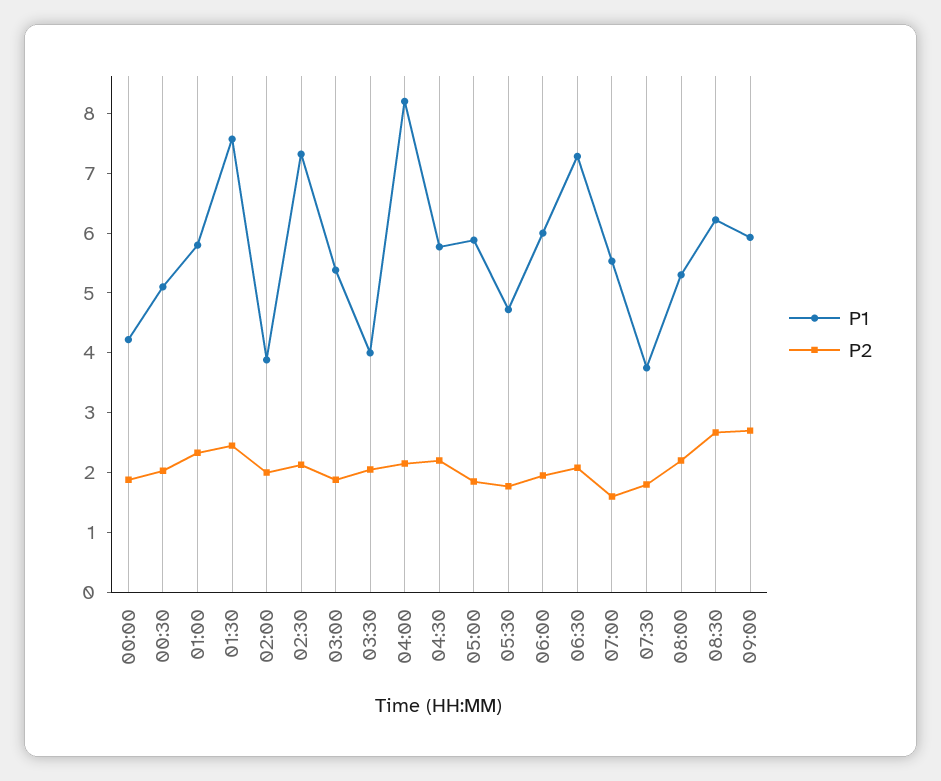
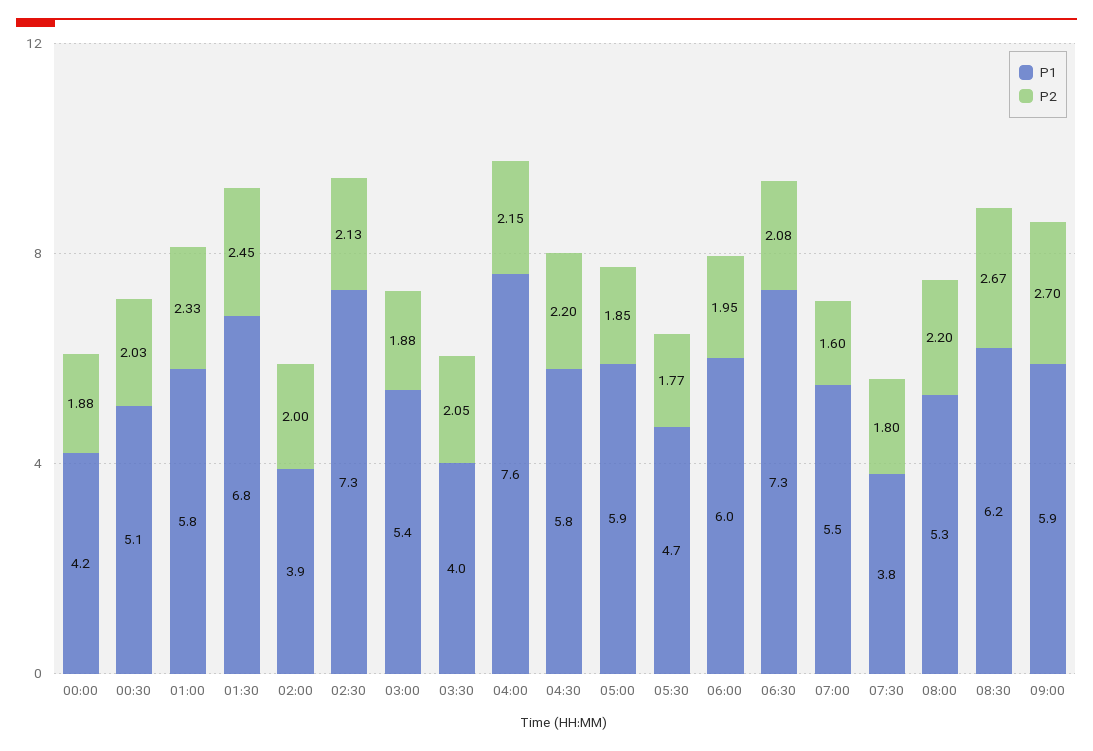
P1, 01:30: 7.6 -> 6.8
P1, 04:00: 8.2 -> 7.6

